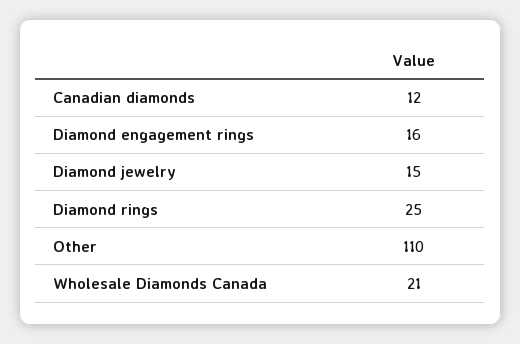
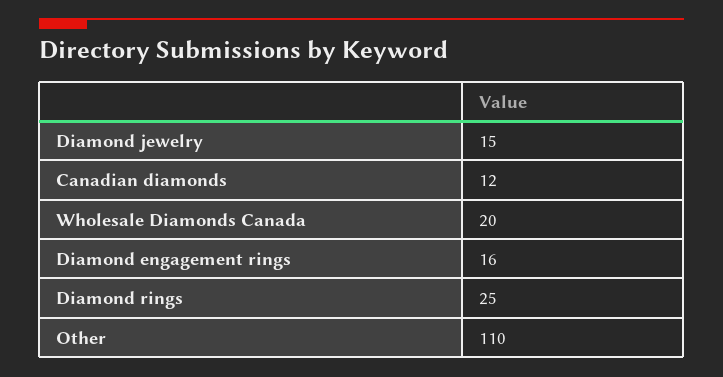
Wholesale Diamonds Canada: 21 -> 20

